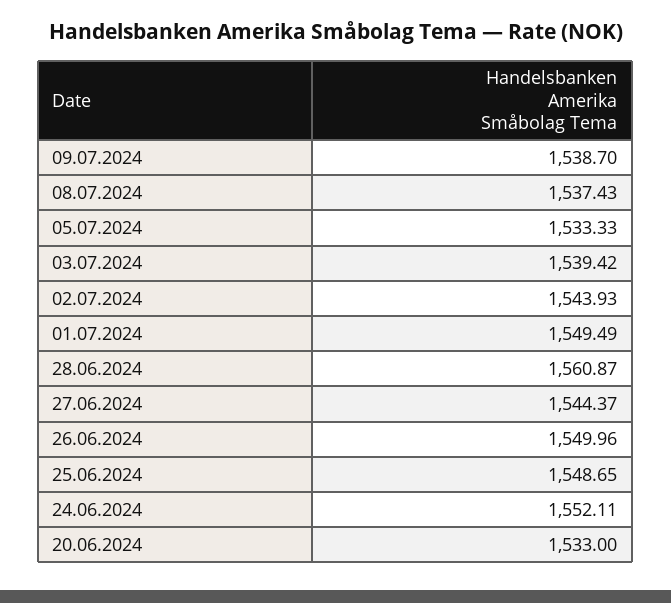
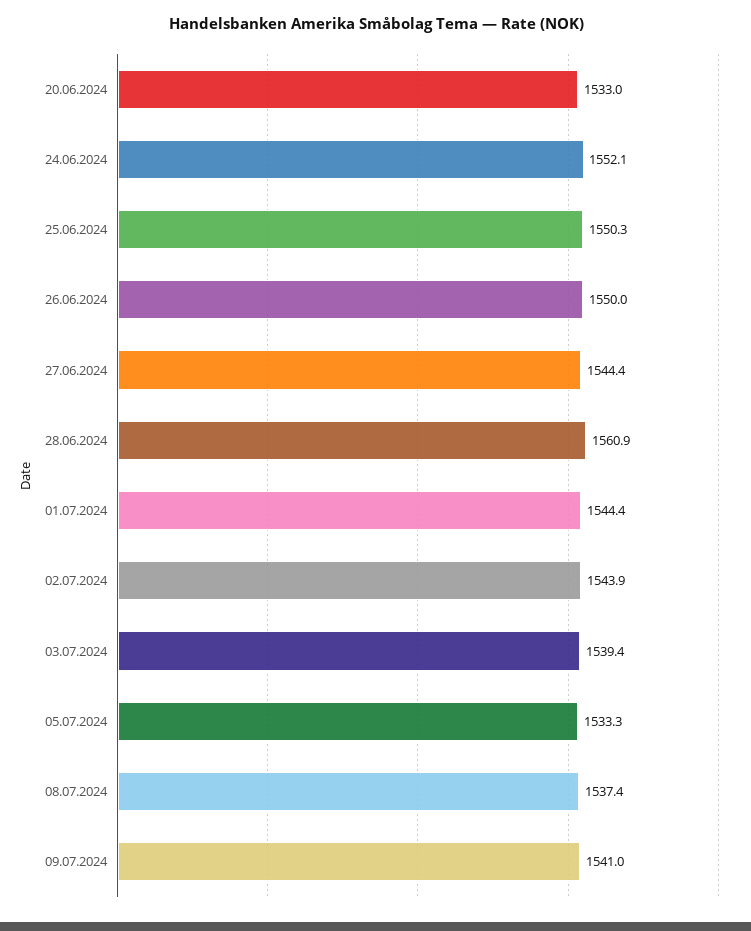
09.07.2024: 1538.7 -> 1541
01.07.2024: 1549.49 -> 1544.4
25.06.2024: 1548.65 -> 1550.3

